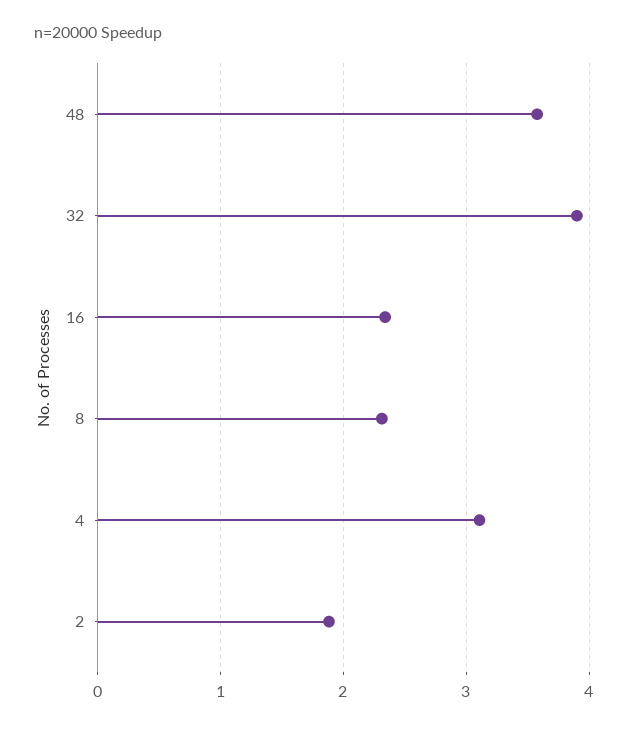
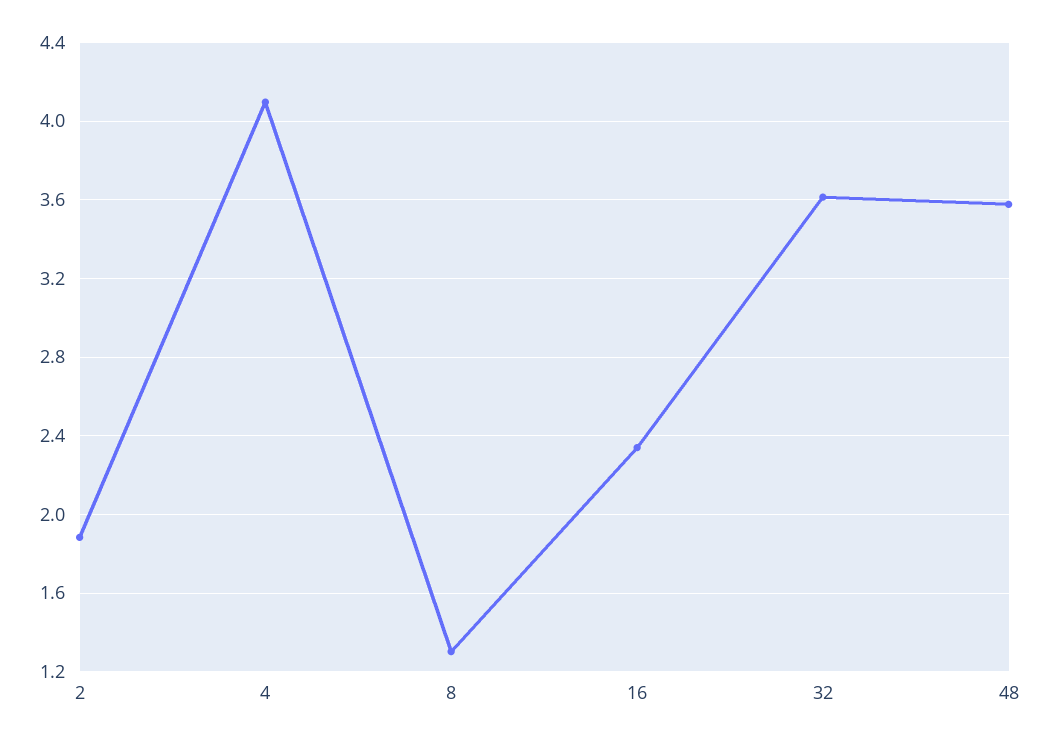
32: 3.9 -> 3.6
8: 2.3 -> 1.3
4: 3.1 -> 4.1

